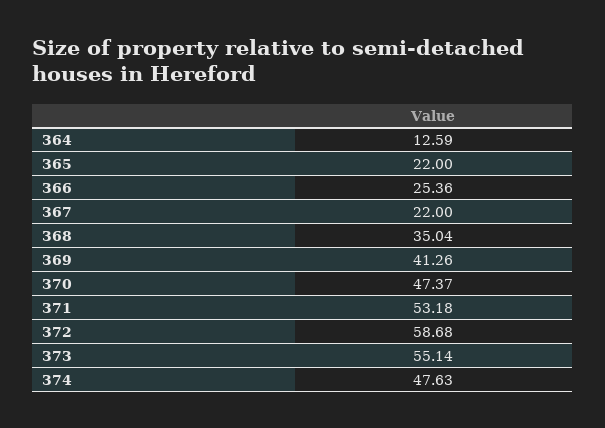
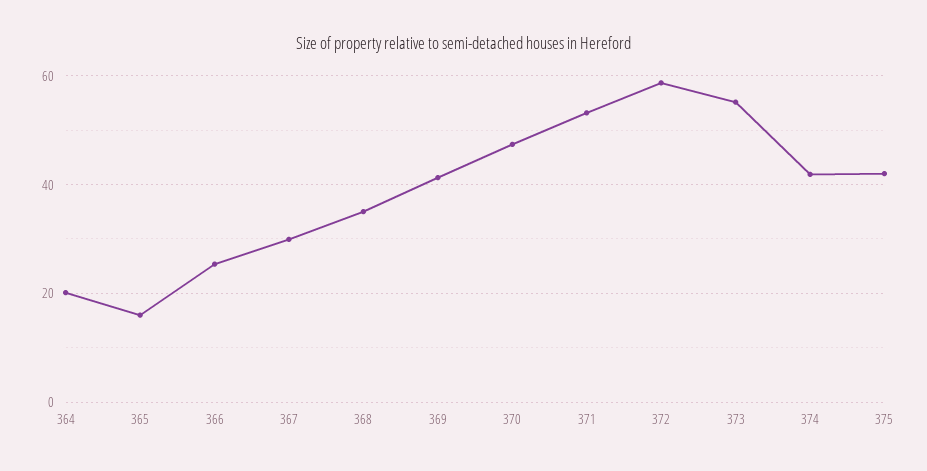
364: 12.59 -> 20
365: 22 -> 16
367: 22 -> 30
374: 47.63 -> 42
375: none -> 42

